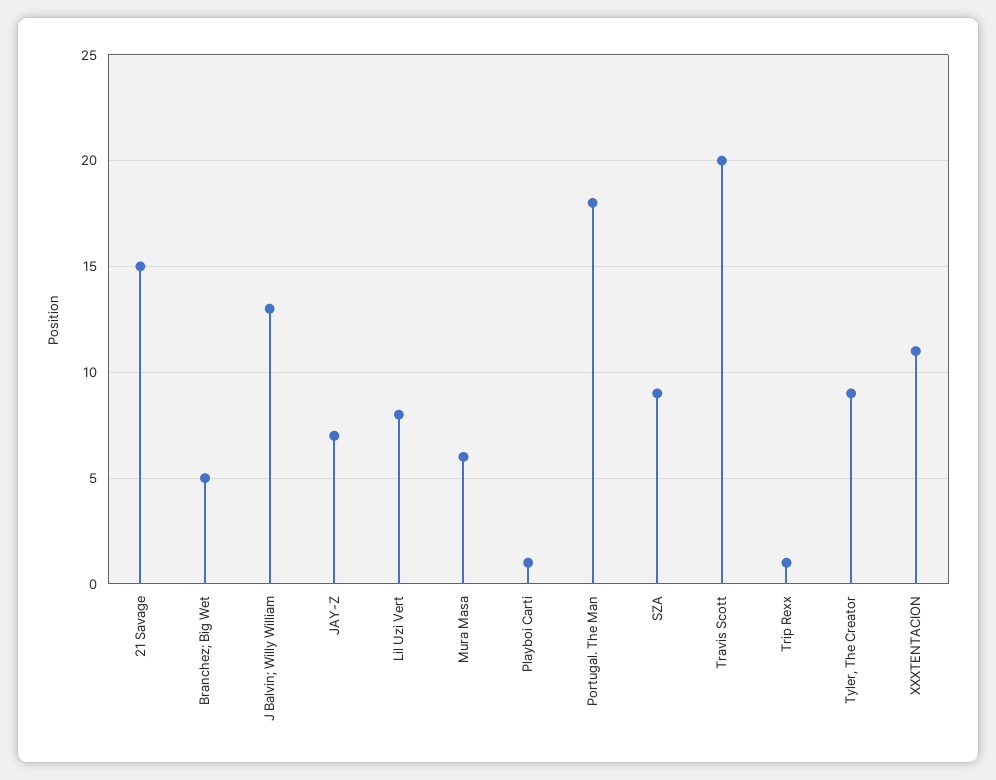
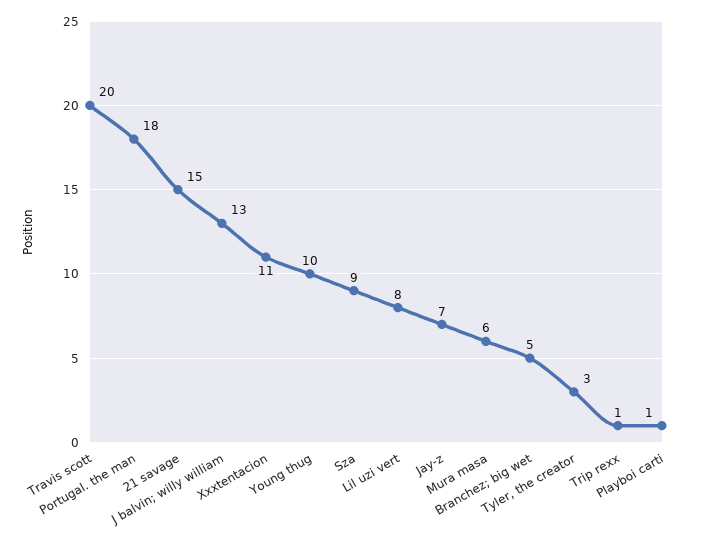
Tyler, The Creator: 9 -> 3
Young thug: none -> 10

